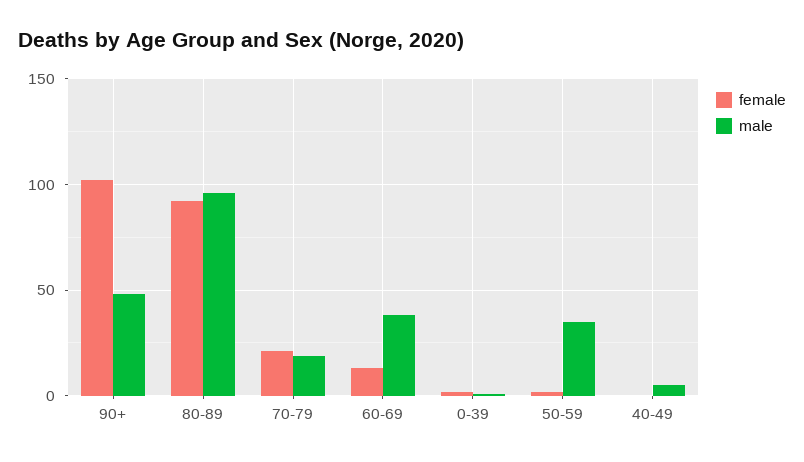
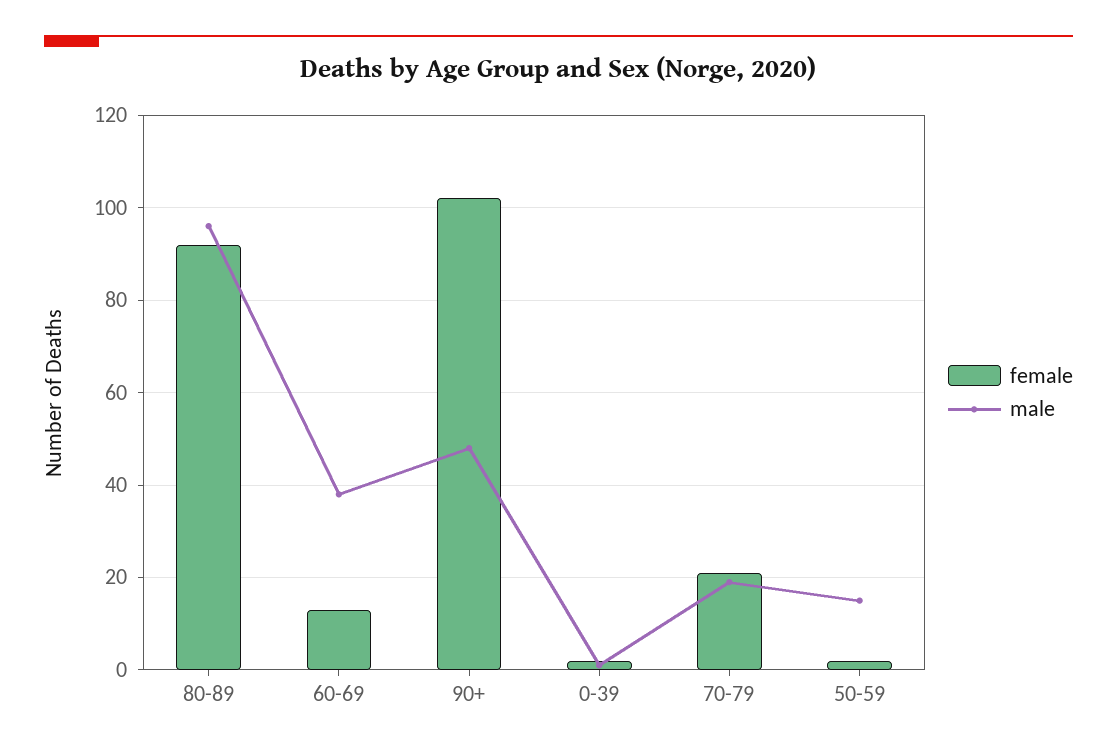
male, 50-59: 35 -> 15
female, 40-49: 0 -> none
male, 40-49: 5 -> none

